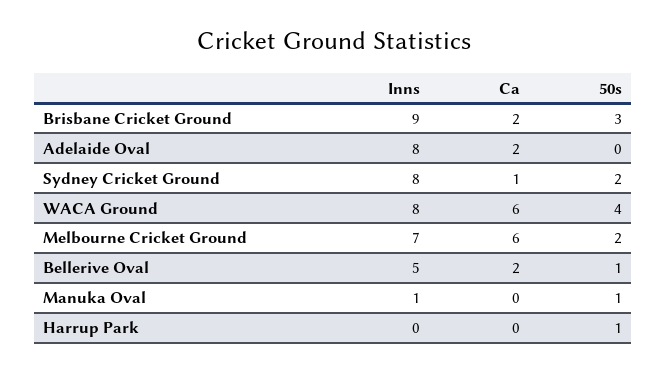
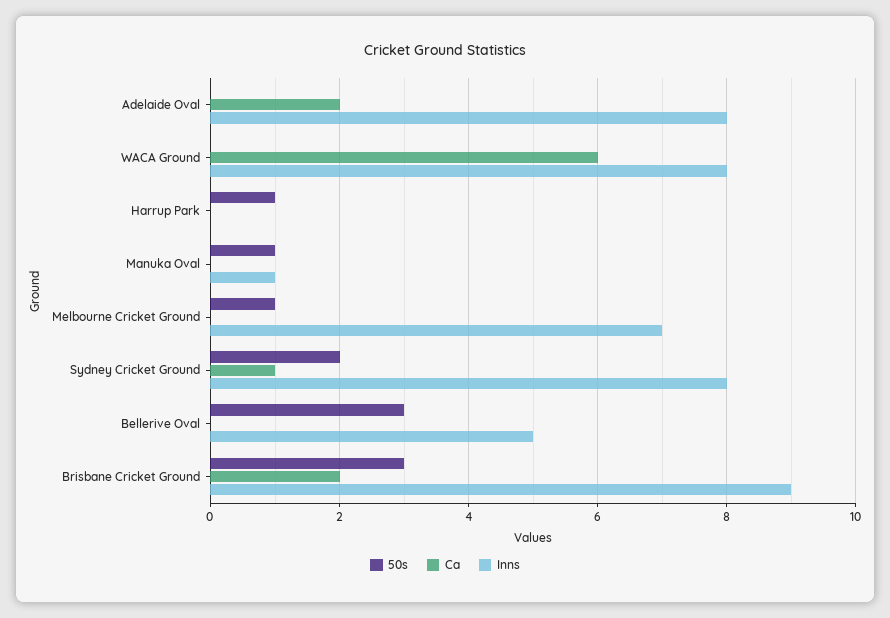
50s, WACA Ground: 4 -> 0
Ca, Melbourne Cricket Ground: 6 -> 0
50s, Melbourne Cricket Ground: 2 -> 1
Ca, Bellerive Oval: 2 -> 0
50s, Bellerive Oval: 1 -> 3

